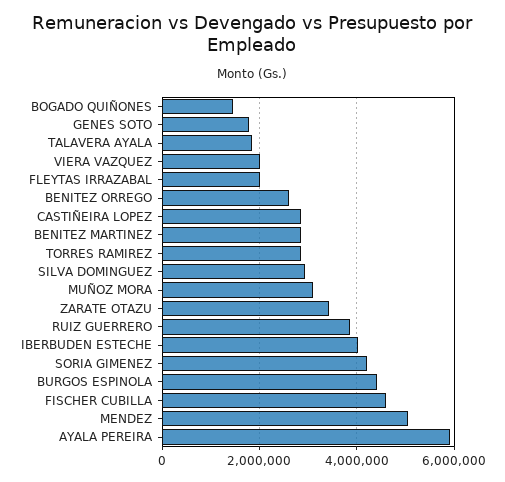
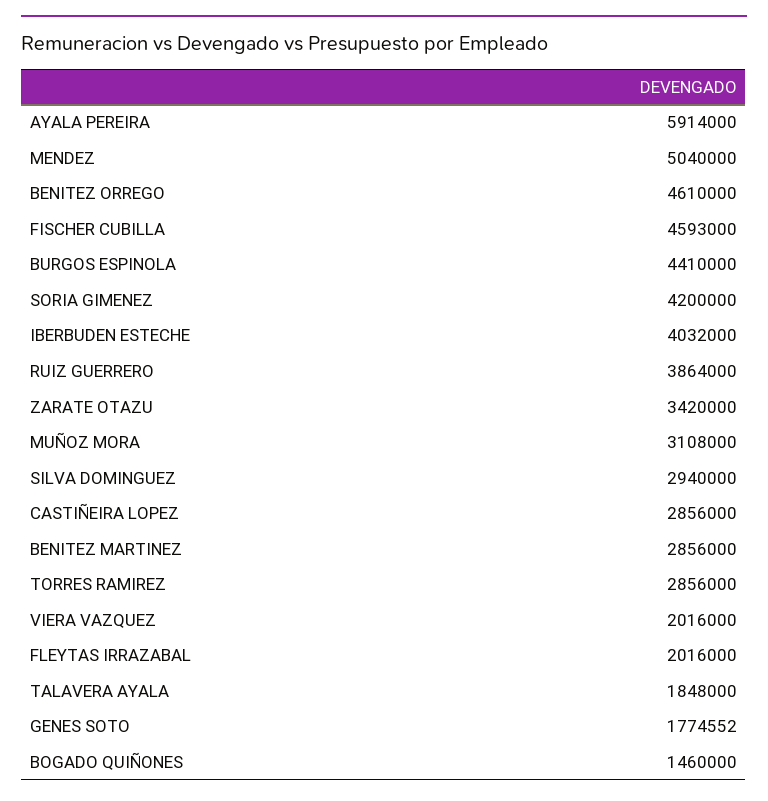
BENITEZ ORREGO: 2600000 -> 4610000

